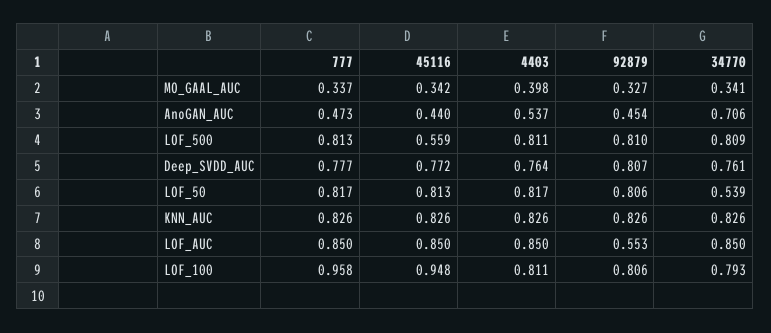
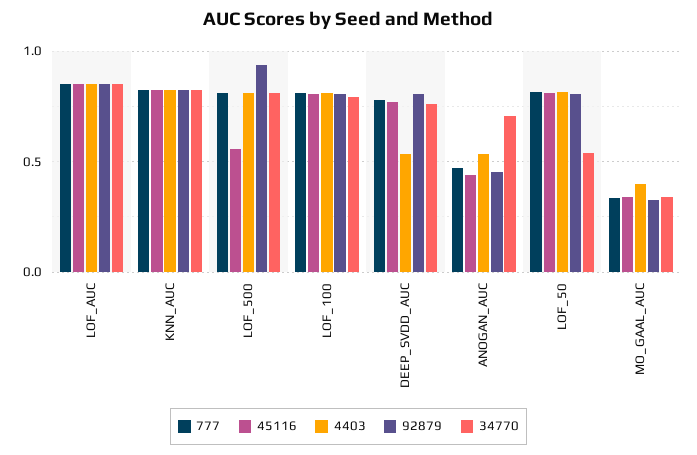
92879, LOF_500: 0.81 -> 0.95
4403, Deep_SVDD_AUC: 0.764 -> 0.55
92879, LOF_AUC: 0.553 -> 0.85
777, LOF_100: 0.958 -> 0.8
45116, LOF_100: 0.948 -> 0.8

